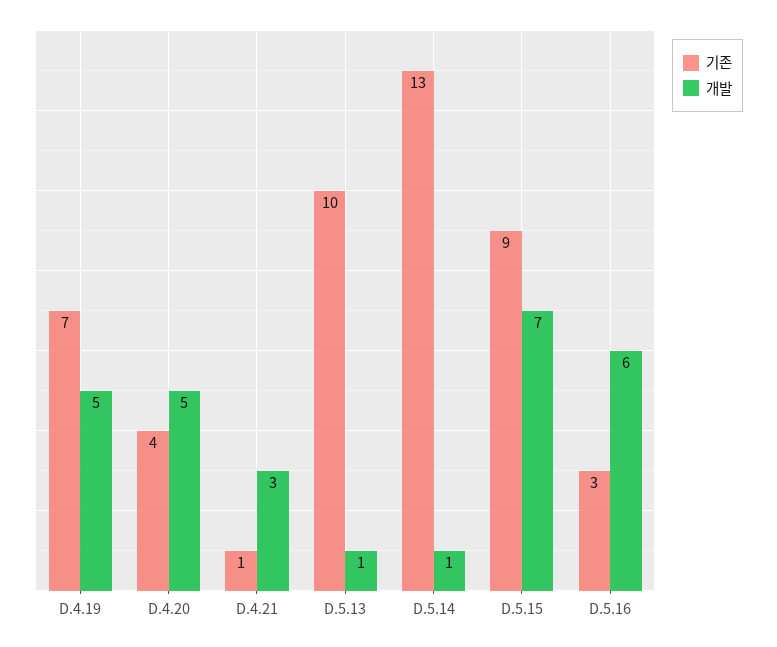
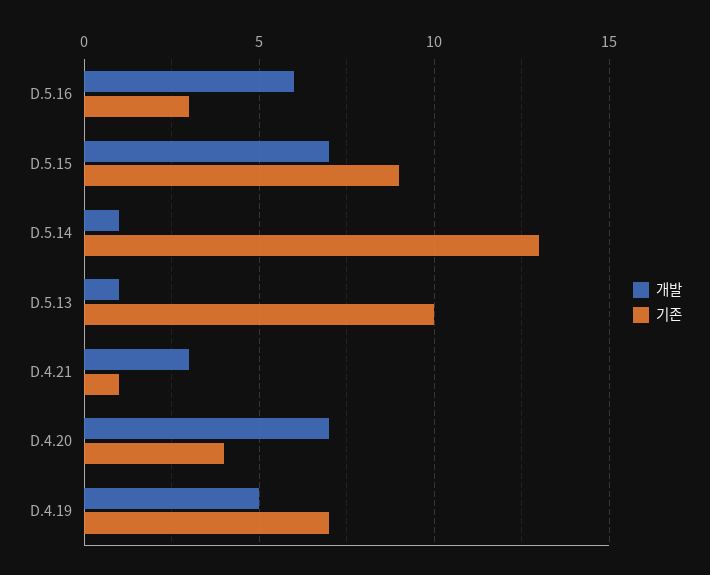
개발, D.4.20: 5 -> 7

